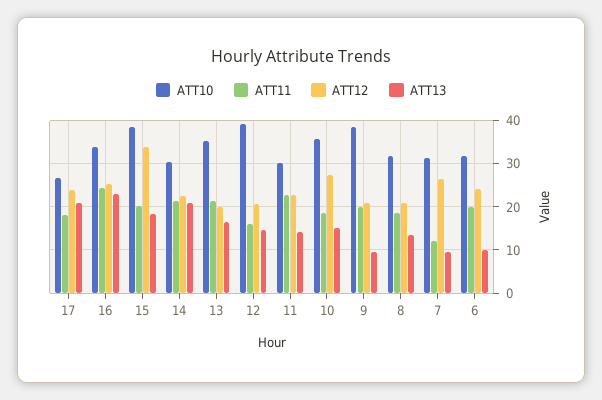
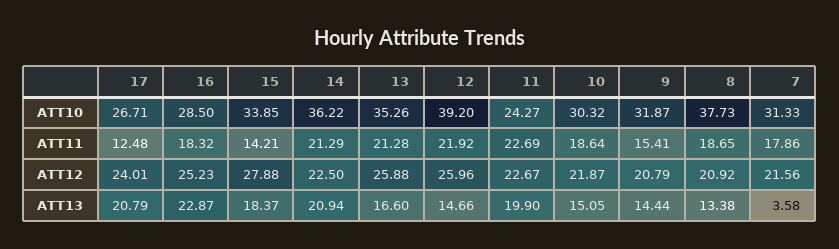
ATT11, 17: 18 -> 12.48
ATT10, 16: 34 -> 28.5
ATT11, 16: 24 -> 18.32
ATT10, 15: 38 -> 33.85
ATT11, 15: 20 -> 14.21
ATT12, 15: 34 -> 27.88
ATT10, 14: 30 -> 36.22
ATT12, 13: 20 -> 25.88
ATT11, 12: 16 -> 21.92
ATT12, 12: 20 -> 25.96
ATT10, 11: 30 -> 24.27
ATT13, 11: 14 -> 19.9
ATT10, 10: 36 -> 30.32
ATT12, 10: 28 -> 21.87
ATT10, 9: 38 -> 31.87
ATT11, 9: 20 -> 15.41
ATT13, 9: 10 -> 14.44
ATT10, 8: 32 -> 37.73
ATT11, 7: 12 -> 17.86
ATT12, 7: 26 -> 21.56
ATT13, 7: 10 -> 3.58
ATT10, 6: 32 -> none
ATT11, 6: 20 -> none
ATT12, 6: 24 -> none
ATT13, 6: 10 -> none

